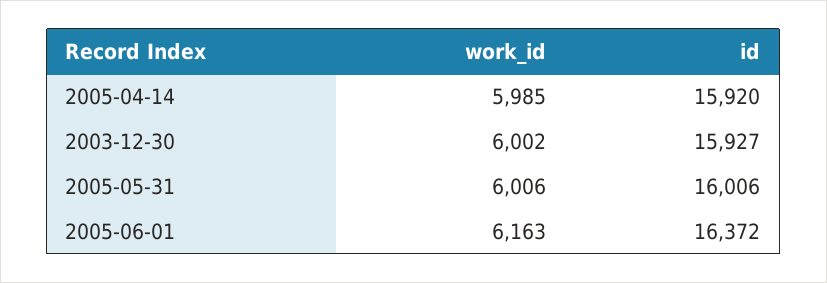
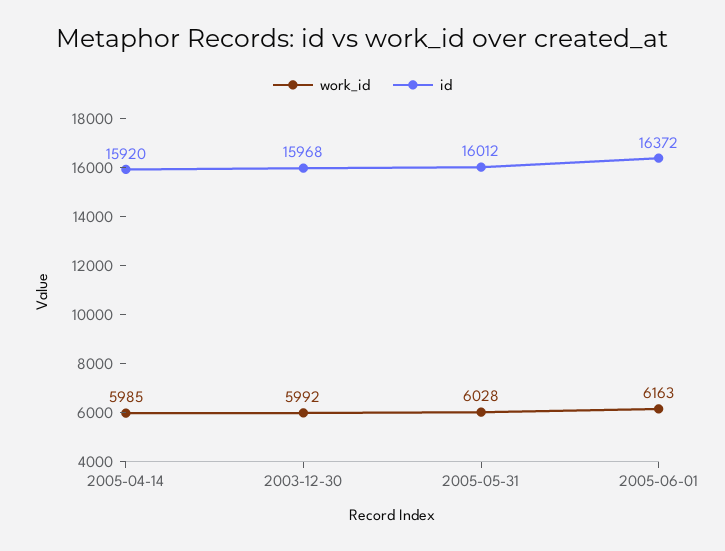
work_id, 2003-12-30: 6002 -> 5992
id, 2003-12-30: 15927 -> 15968
work_id, 2005-05-31: 6006 -> 6028
id, 2005-05-31: 16006 -> 16012

